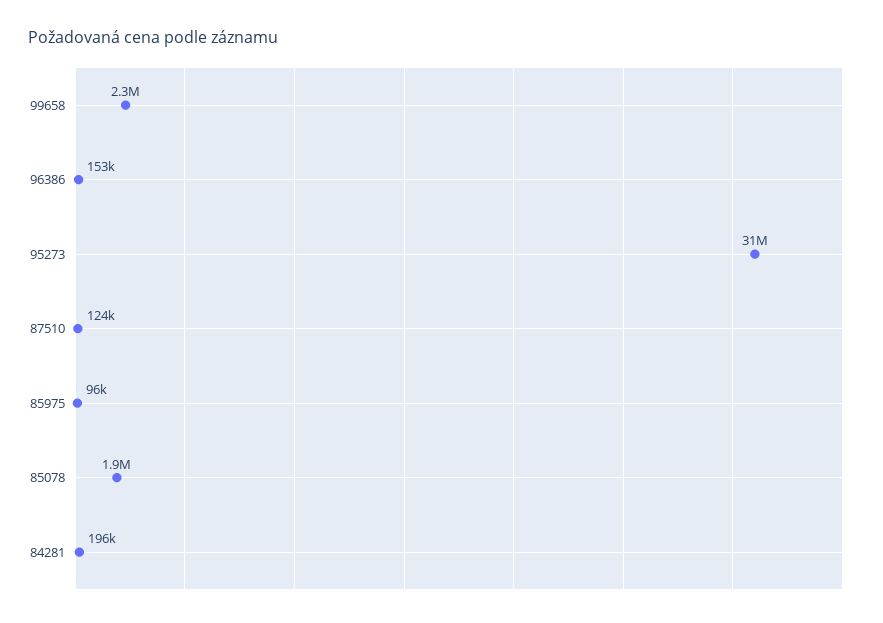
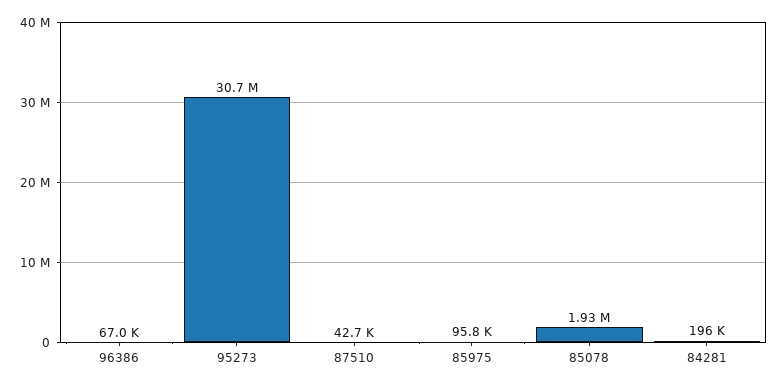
99658: 2300000 -> none
96386: 153000 -> 67000
87510: 124000 -> 42700

